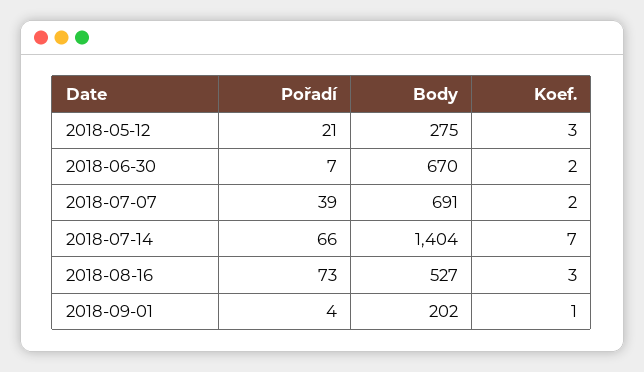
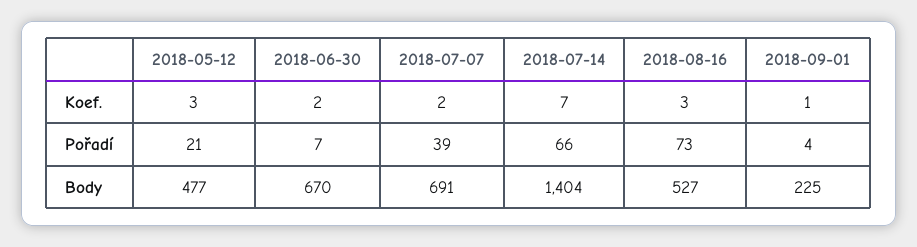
Body, 2018-05-12: 275 -> 477
Body, 2018-09-01: 202 -> 225

